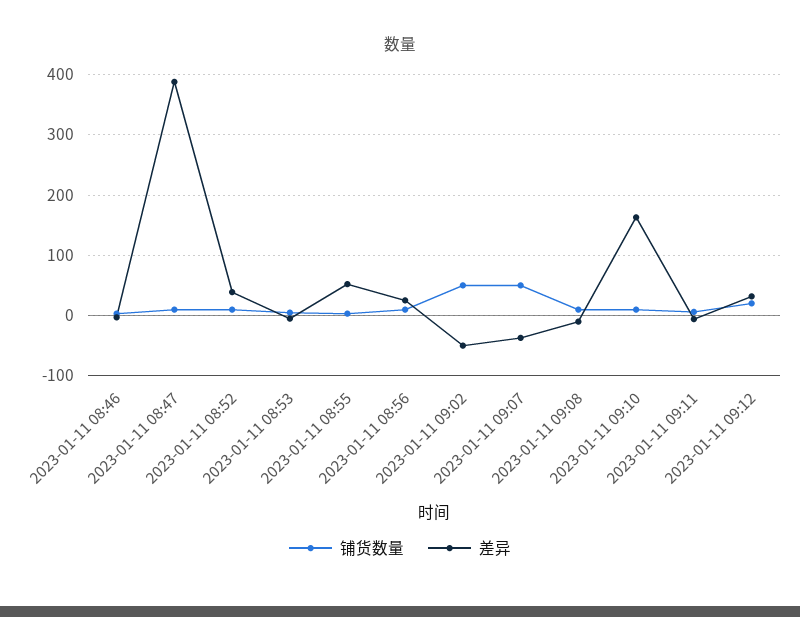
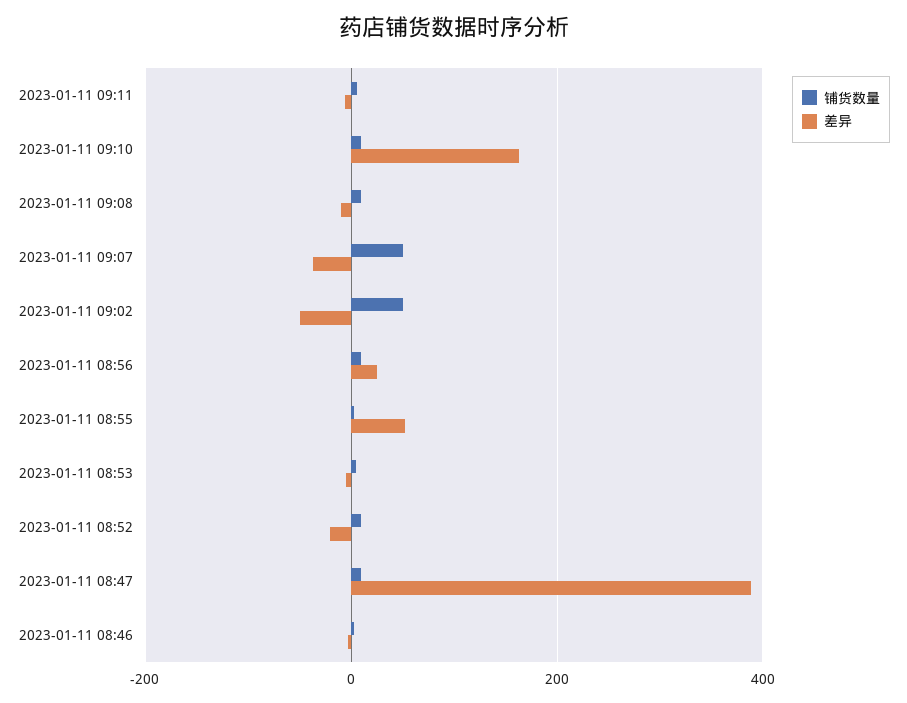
差异, 2023-01-11 08:52: 40 -> -20
铺货数量, 2023-01-11 09:12: 20 -> none
差异, 2023-01-11 09:12: 30 -> none

